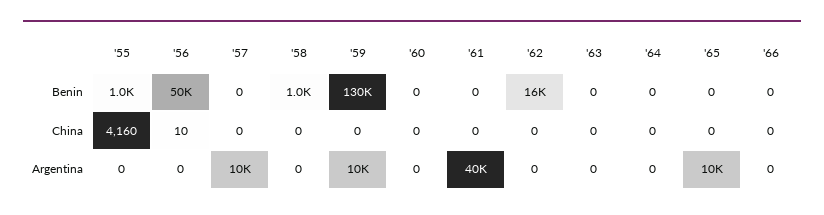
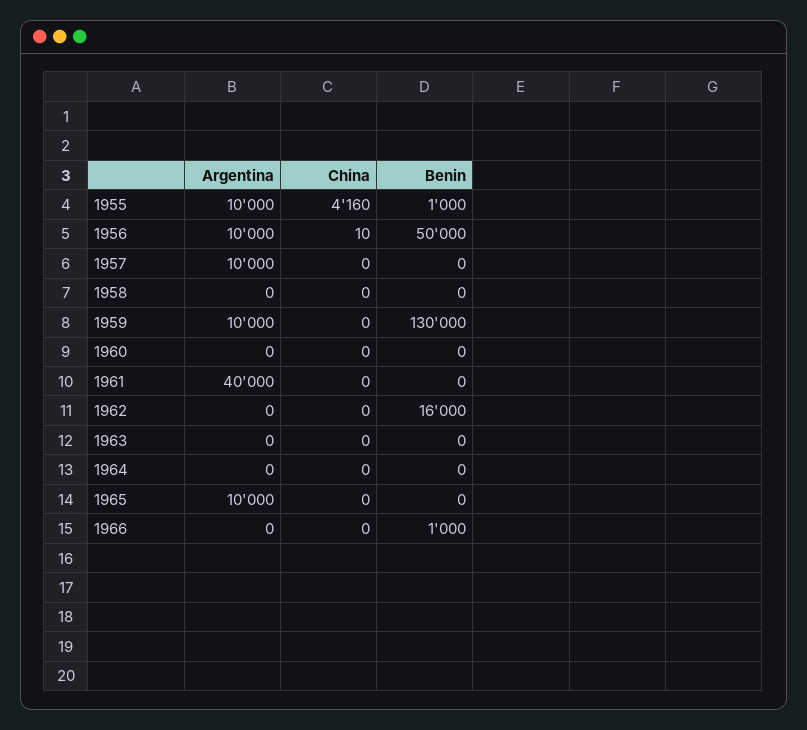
'58, Benin: 1000 -> 0
'66, Benin: 0 -> 1000
'55, Argentina: 0 -> 10000
'56, Argentina: 0 -> 10000

